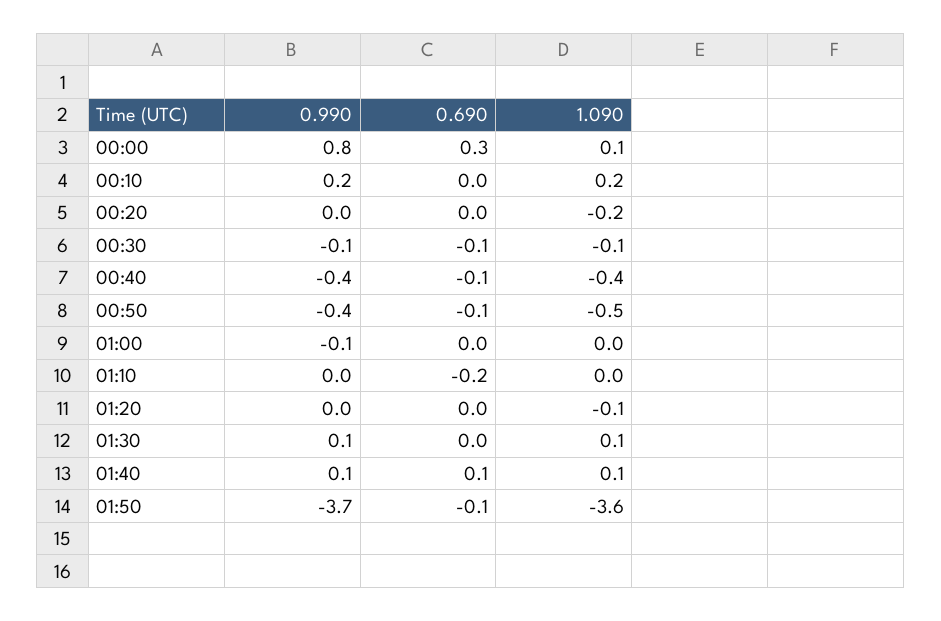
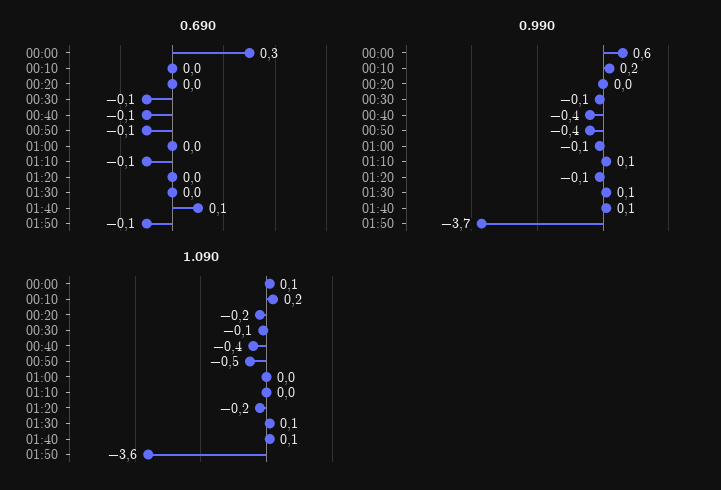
0.990, 00:00: 0.8 -> 0.6
0.990, 01:10: 0 -> 0.1
0.690, 01:10: -0.2 -> -0.1
0.990, 01:20: 0 -> -0.1
1.090, 01:20: -0.1 -> -0.2

